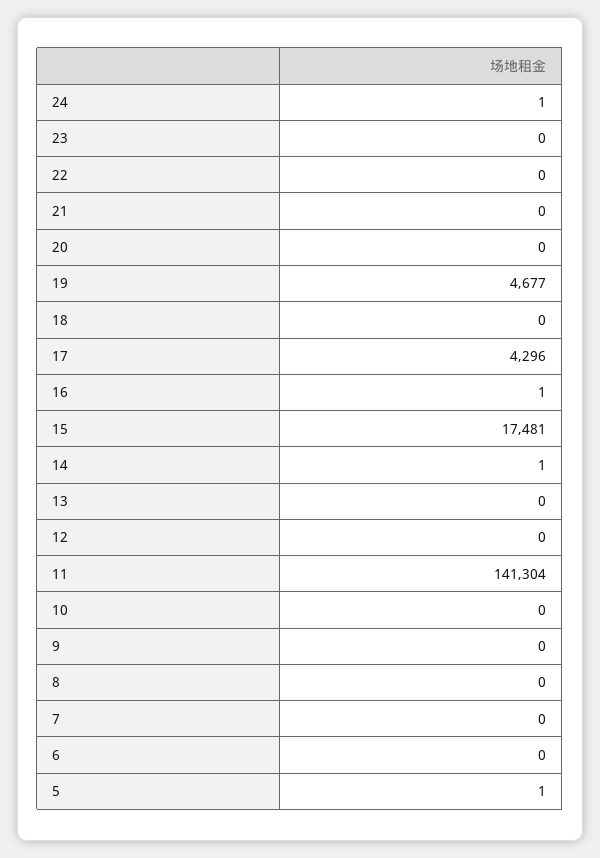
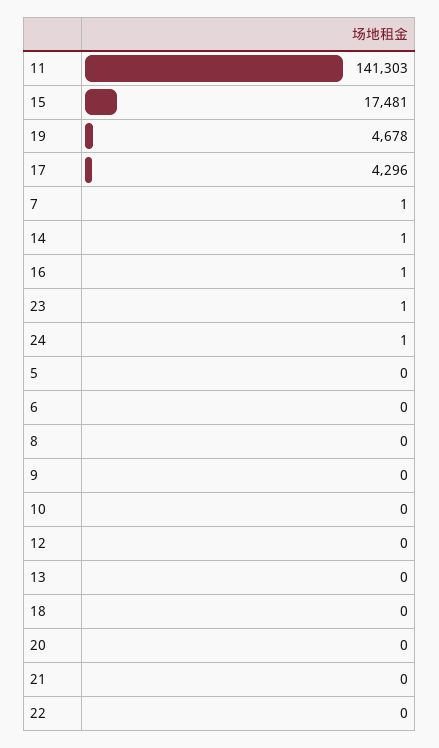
23: 0 -> 1
19: 4677 -> 4678
11: 141304 -> 141303
7: 0 -> 1
5: 1 -> 0

